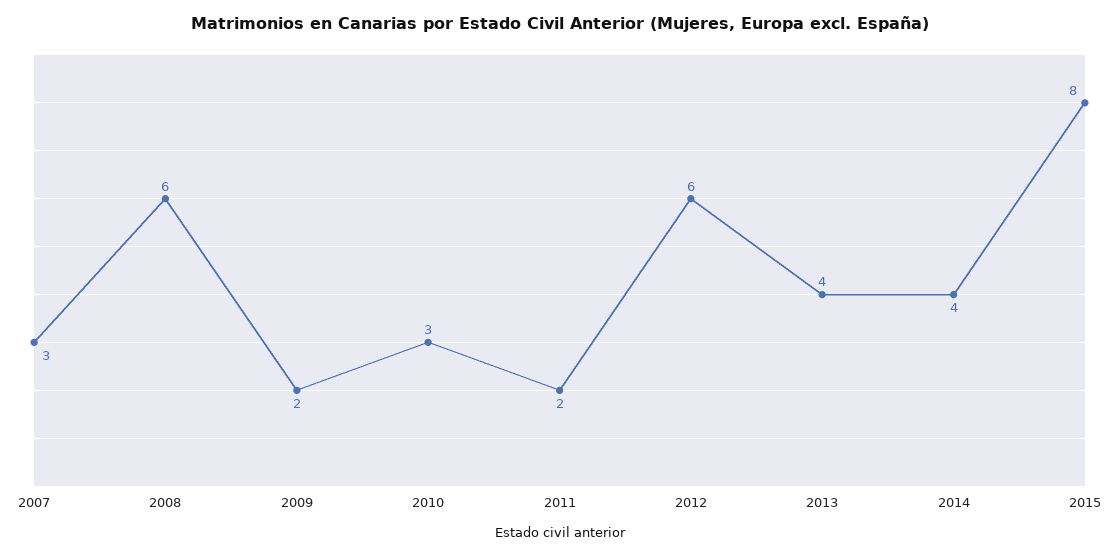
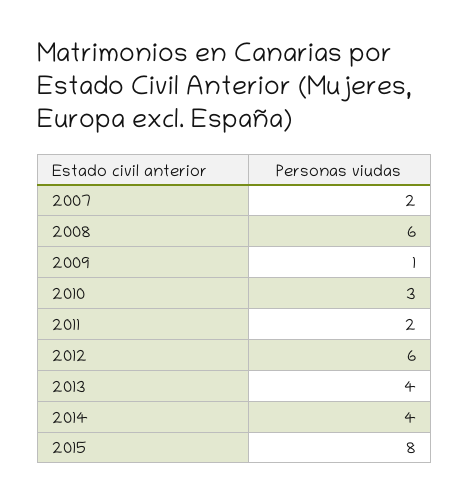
2007: 3 -> 2
2009: 2 -> 1

